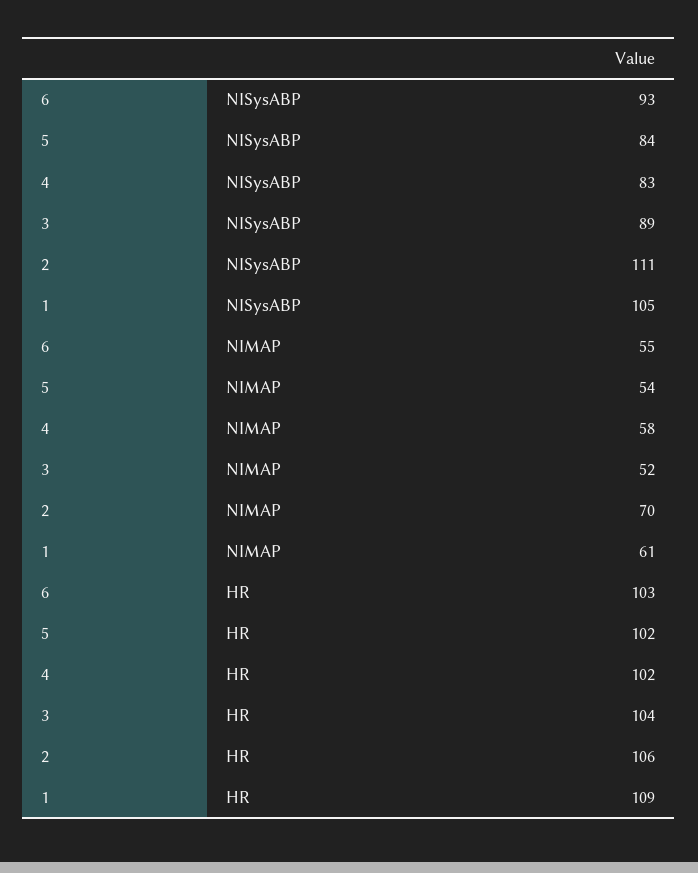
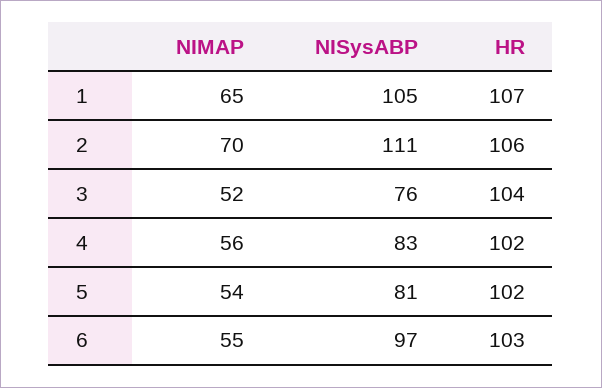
6, NISysABP: 93 -> 97
5, NISysABP: 84 -> 81
3, NISysABP: 89 -> 76
4, NIMAP: 58 -> 56
1, NIMAP: 61 -> 65
1, HR: 109 -> 107

